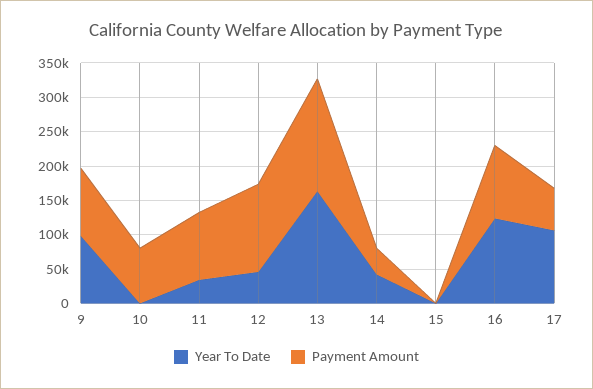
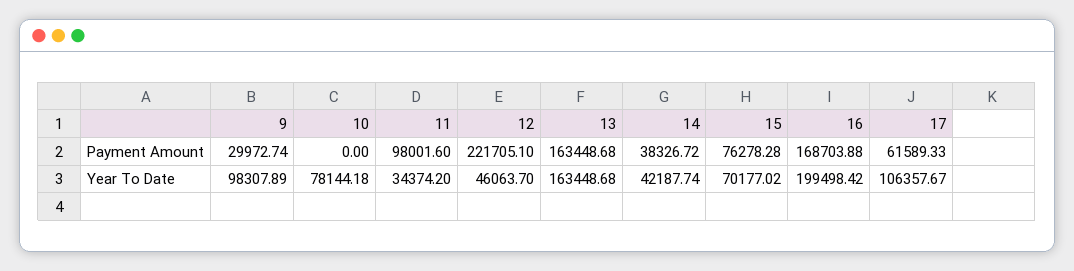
Payment Amount, 9: 100000 -> 29972.74
Year To Date, 10: 0 -> 78144.18
Payment Amount, 10: 75000 -> 0
Payment Amount, 12: 125000 -> 221705.1
Year To Date, 15: 0 -> 70177.02
Payment Amount, 15: 0 -> 76278.28
Year To Date, 16: 125000 -> 199498.42
Payment Amount, 16: 100000 -> 168703.88

